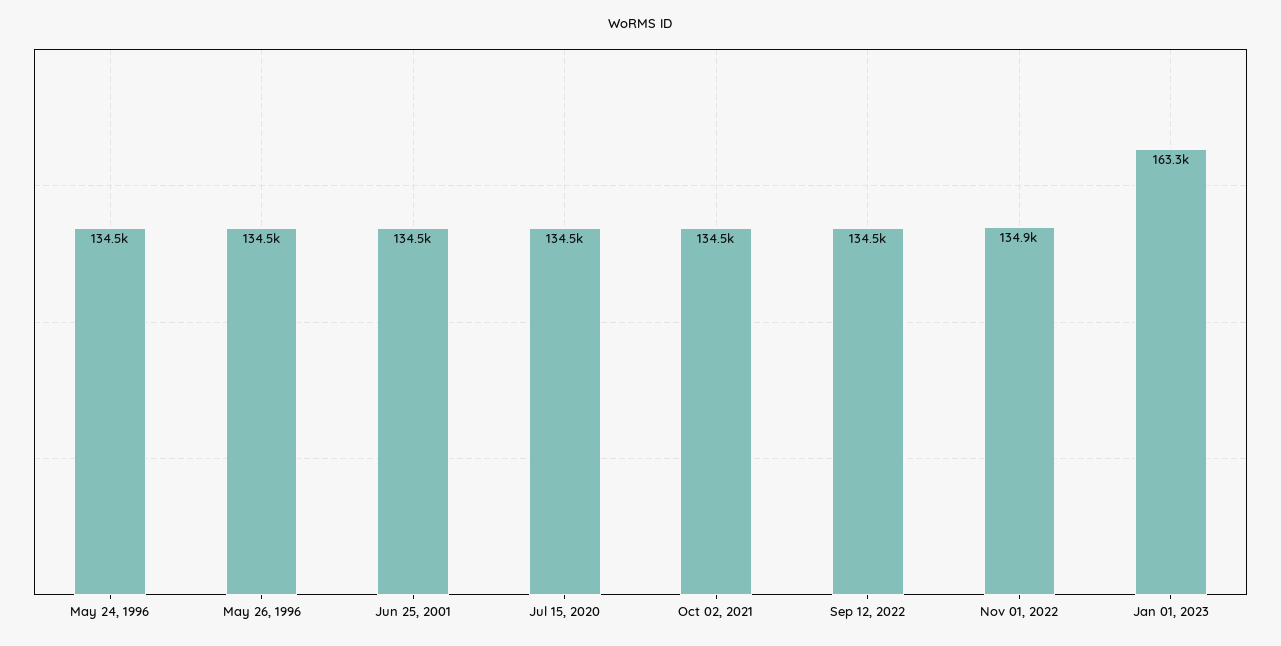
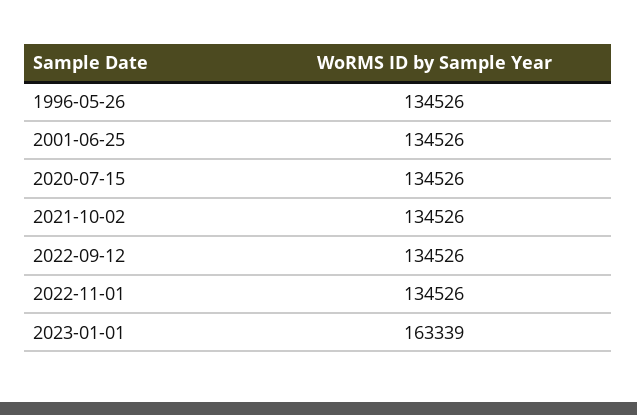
May 24, 1996: 134500 -> none
Nov 01, 2022: 134900 -> 134526

